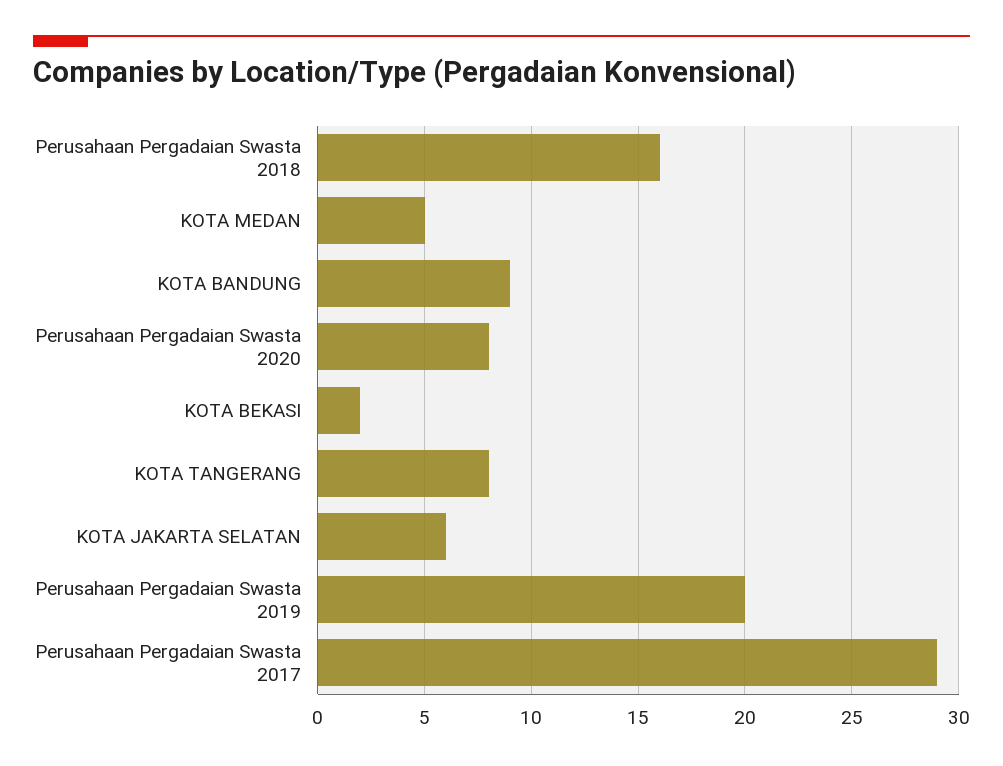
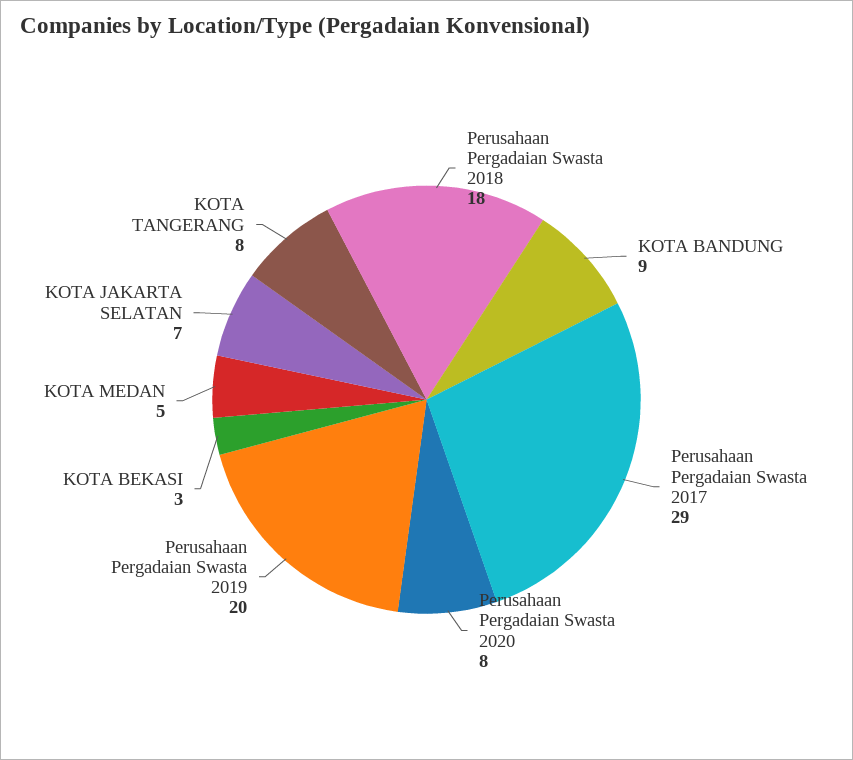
Perusahaan Pergadaian Swasta 2018: 16 -> 18
KOTA BEKASI: 2 -> 3
KOTA JAKARTA SELATAN: 6 -> 7

